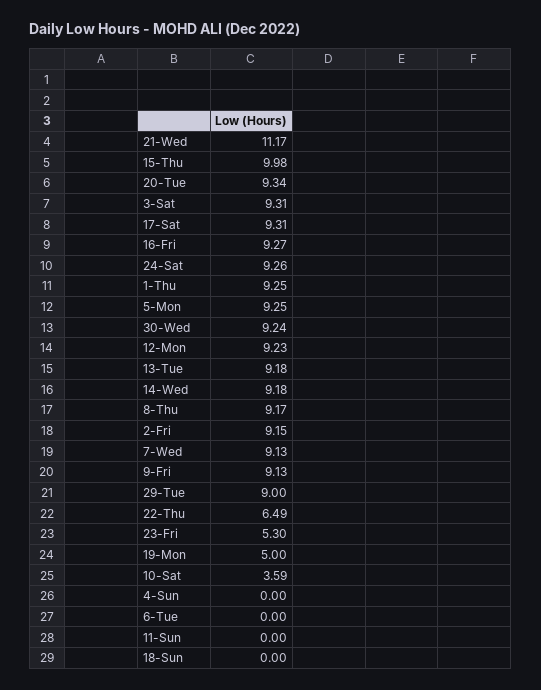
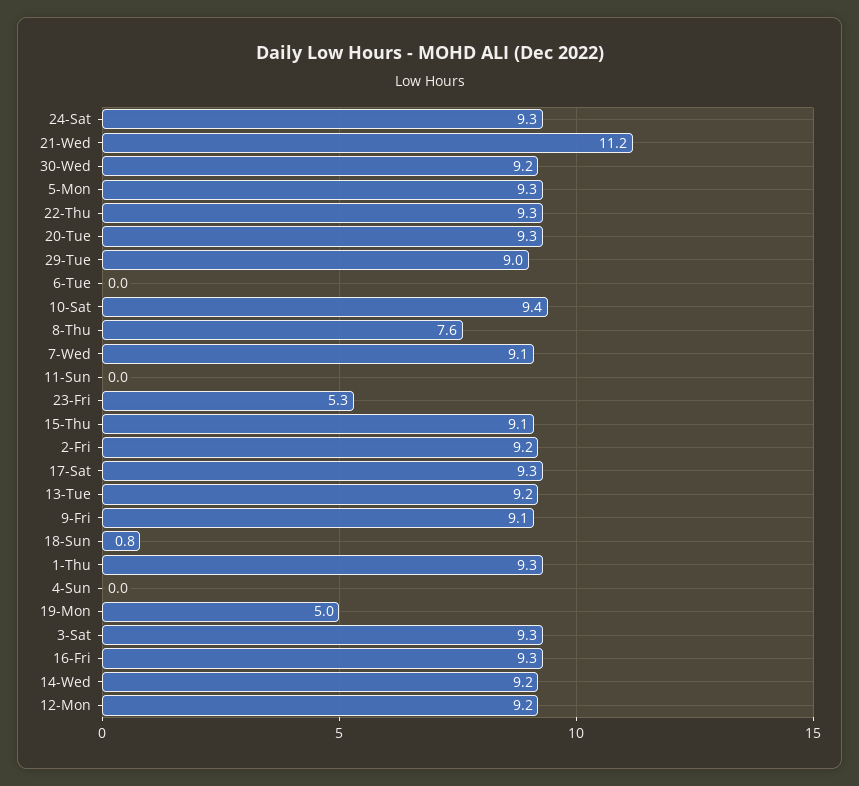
15-Thu: 9.98 -> 9.1
8-Thu: 9.17 -> 7.6
22-Thu: 6.49 -> 9.3
10-Sat: 3.59 -> 9.4
18-Sun: 0 -> 0.8

